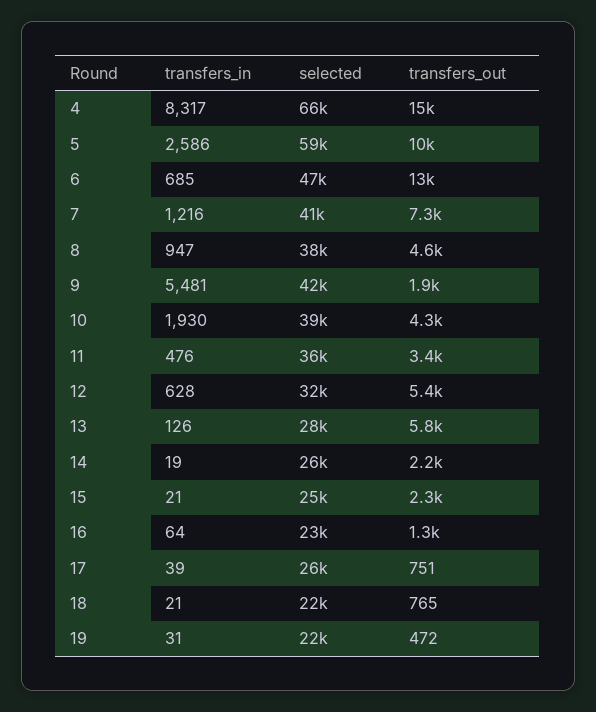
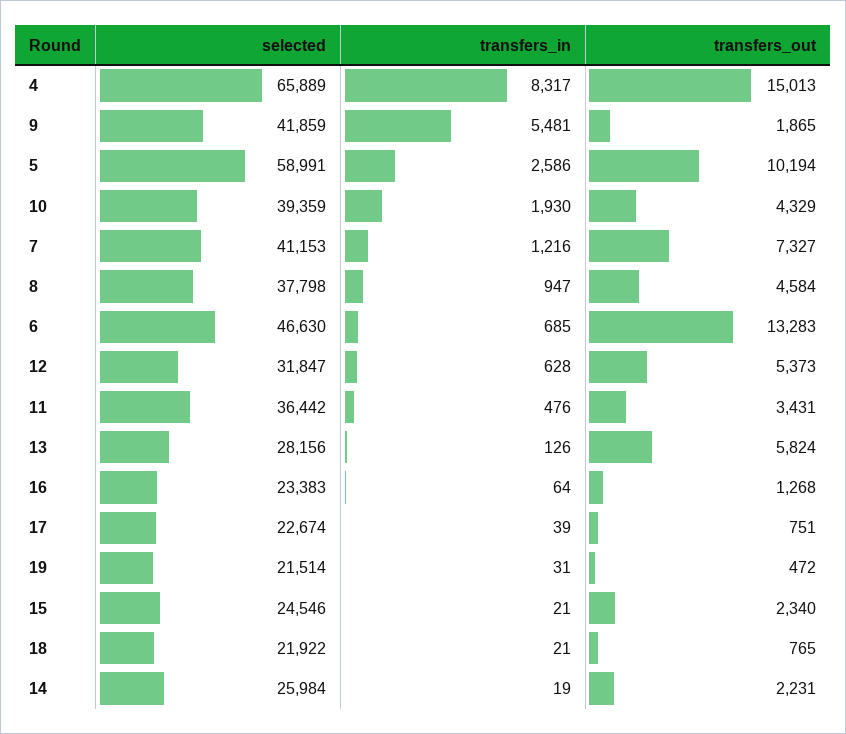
selected, 17: 26000 -> 22674

